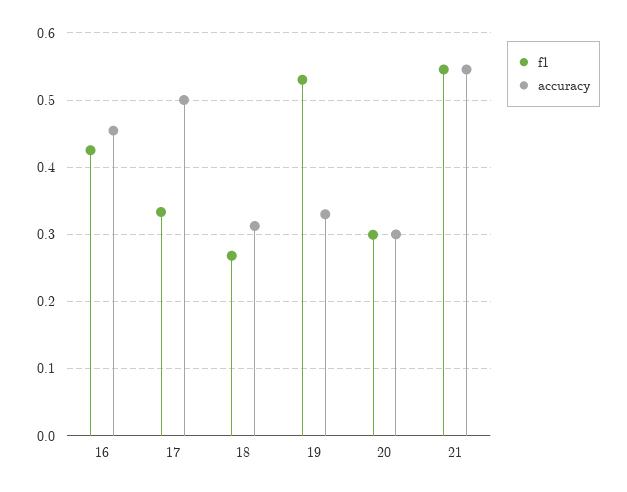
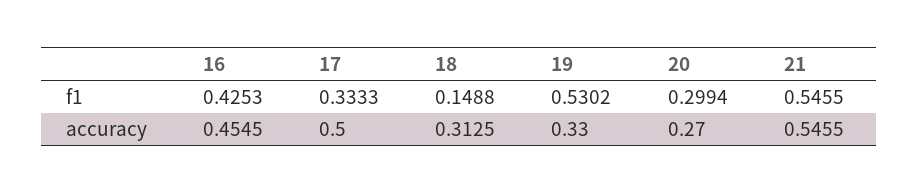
f1, 18: 0.27 -> 0.1488
accuracy, 20: 0.3 -> 0.27

